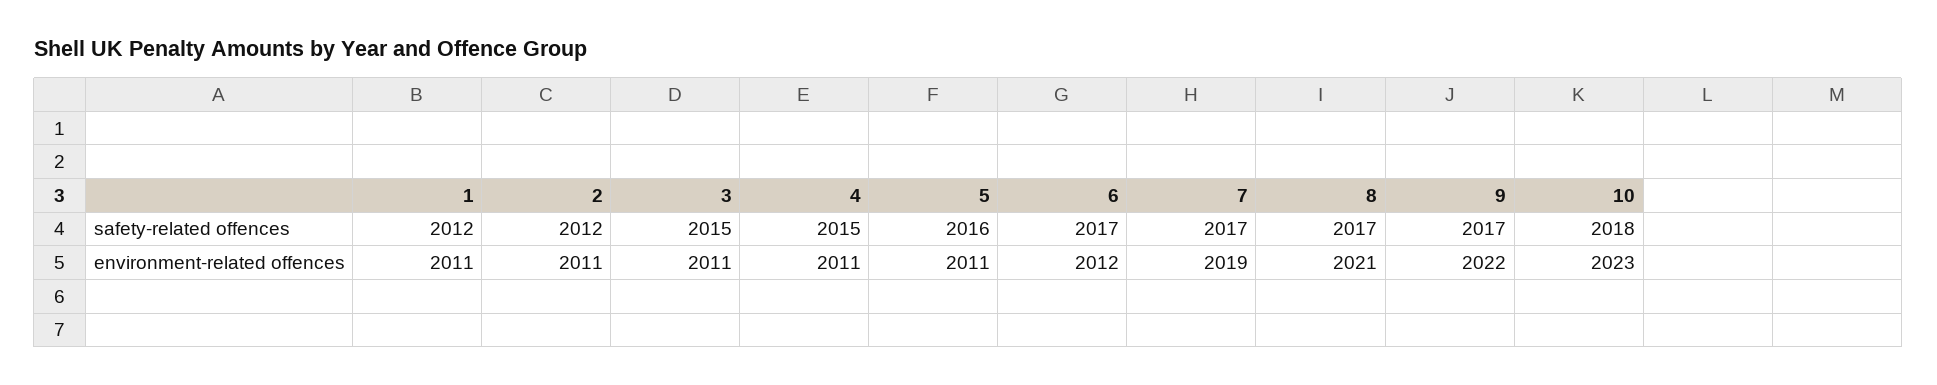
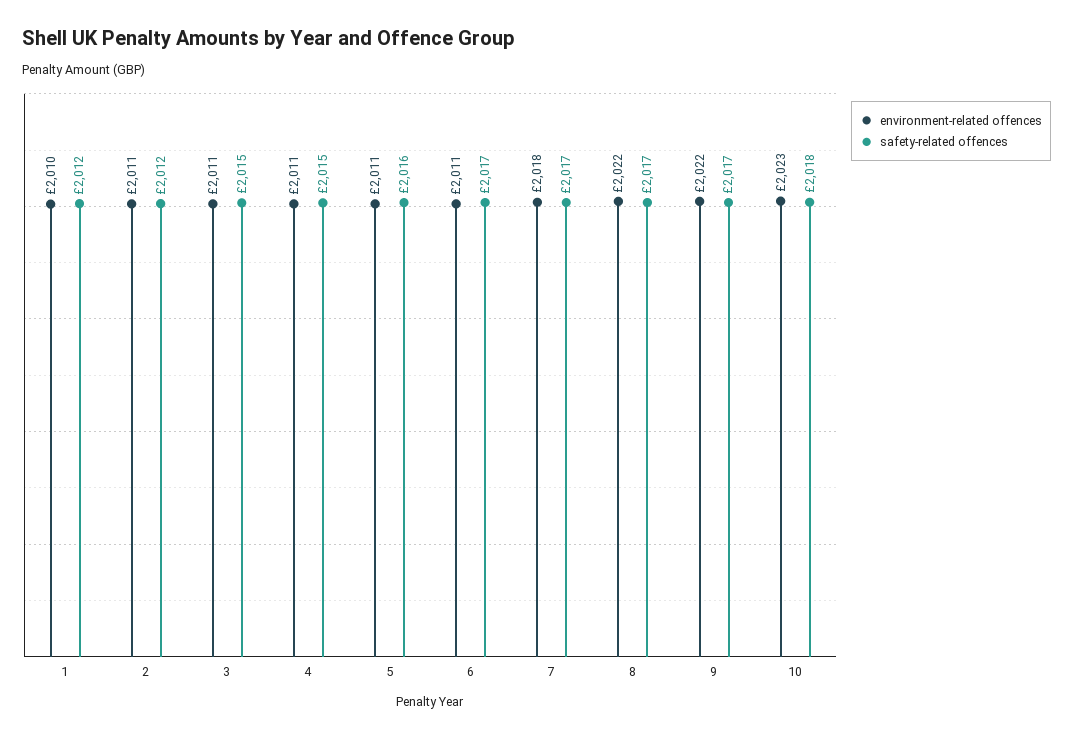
environment-related offences, 1: 2011 -> 2010
environment-related offences, 6: 2012 -> 2011
environment-related offences, 7: 2019 -> 2018
environment-related offences, 8: 2021 -> 2022

